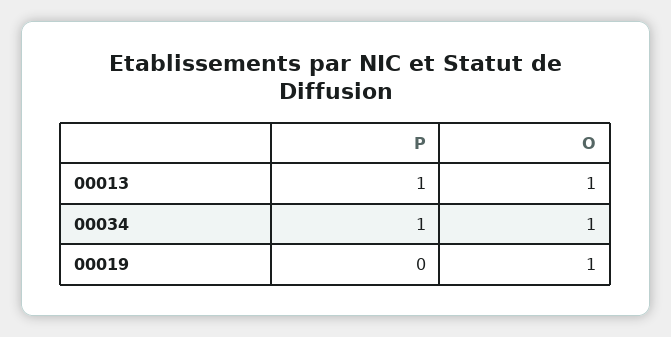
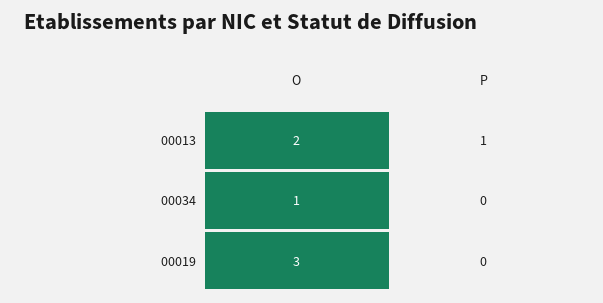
O, 00013: 1 -> 2
P, 00034: 1 -> 0
O, 00019: 1 -> 3

